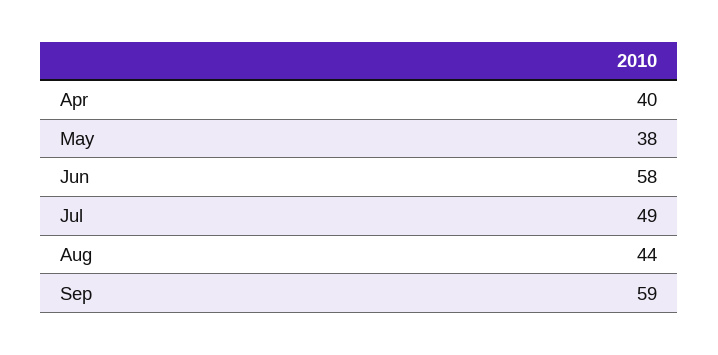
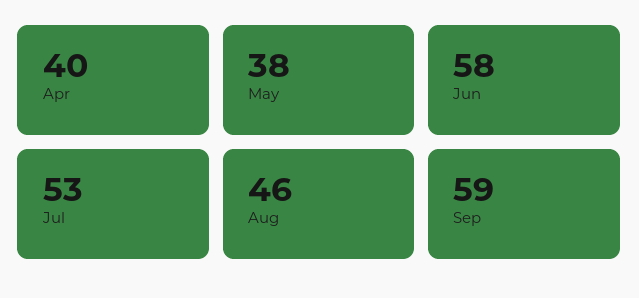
Jul: 49 -> 53
Aug: 44 -> 46

